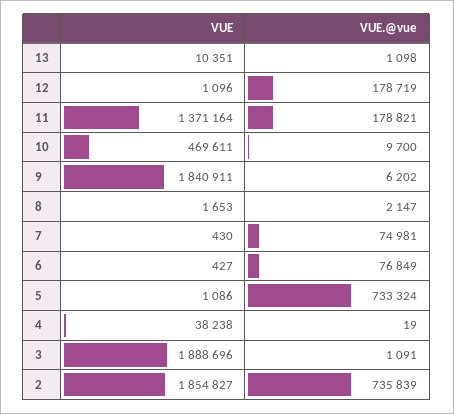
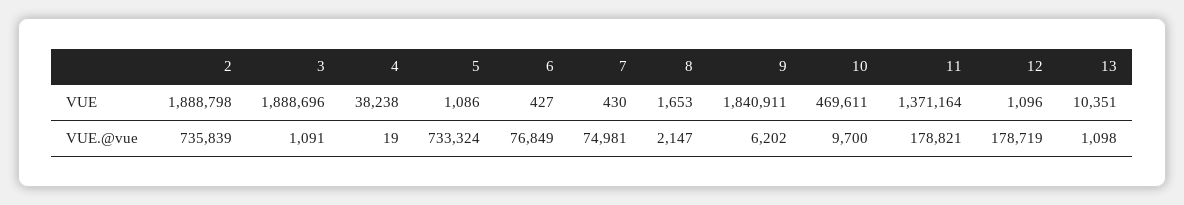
VUE, 2: 1854827 -> 1888798

